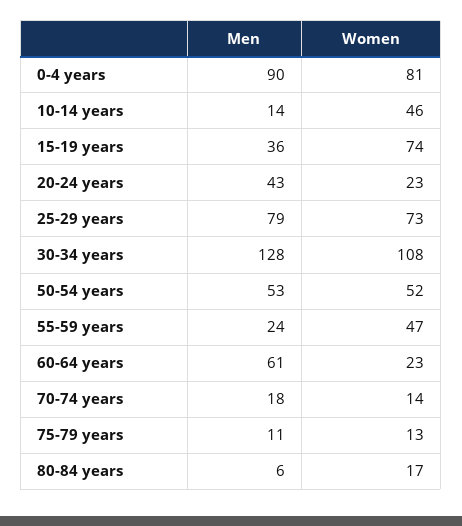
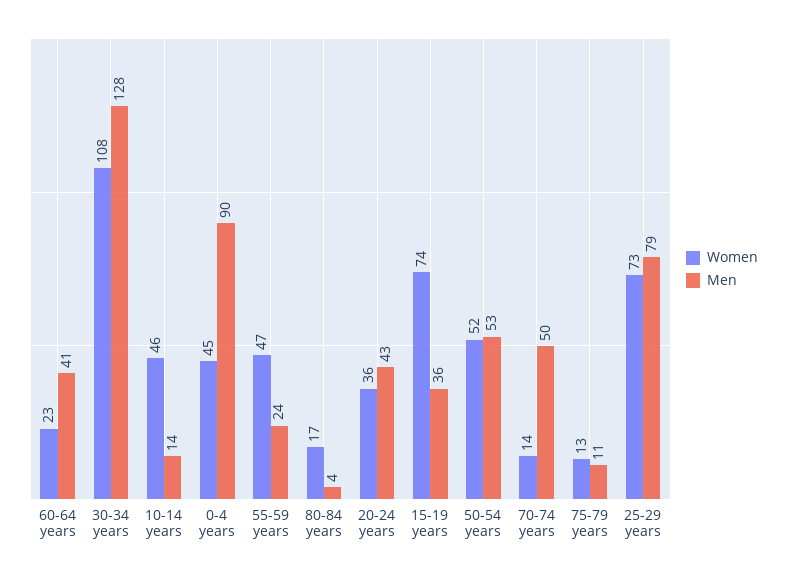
Women, 0-4 years: 81 -> 45
Women, 20-24 years: 23 -> 36
Men, 60-64 years: 61 -> 41
Men, 70-74 years: 18 -> 50
Men, 80-84 years: 6 -> 4

